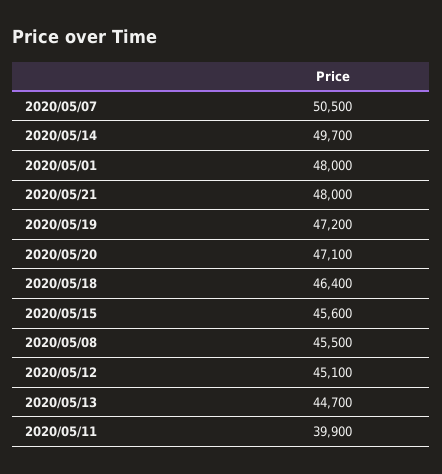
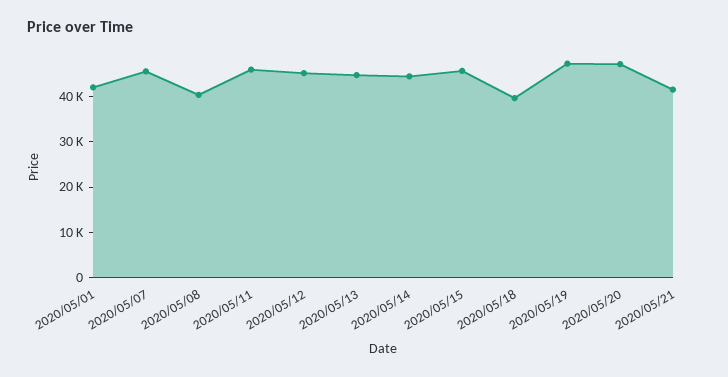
2020/05/07: 50500 -> 46000
2020/05/14: 49700 -> 44000
2020/05/01: 48000 -> 42000
2020/05/21: 48000 -> 42000
2020/05/18: 46400 -> 40000
2020/05/08: 45500 -> 40000
2020/05/11: 39900 -> 46000

